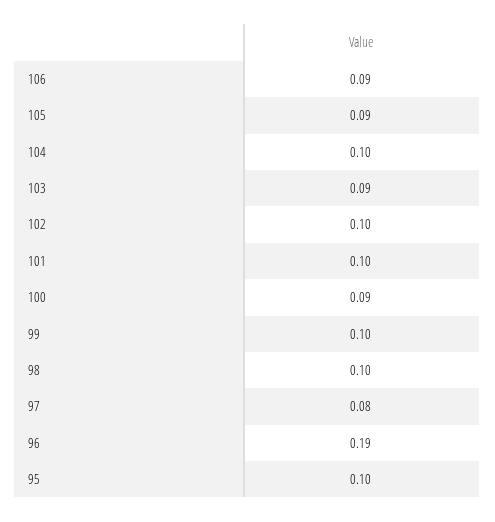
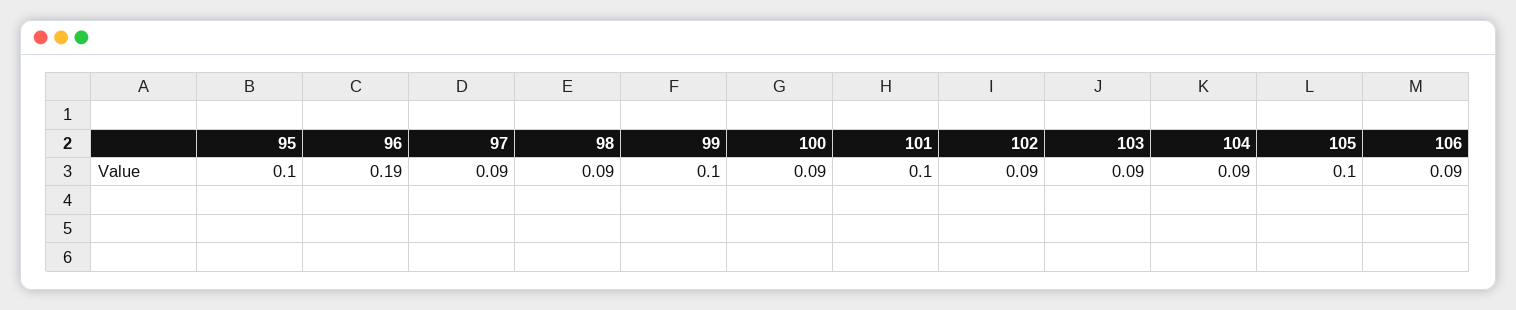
105: 0.09 -> 0.1
104: 0.1 -> 0.09
102: 0.1 -> 0.09
98: 0.1 -> 0.09
97: 0.08 -> 0.09

